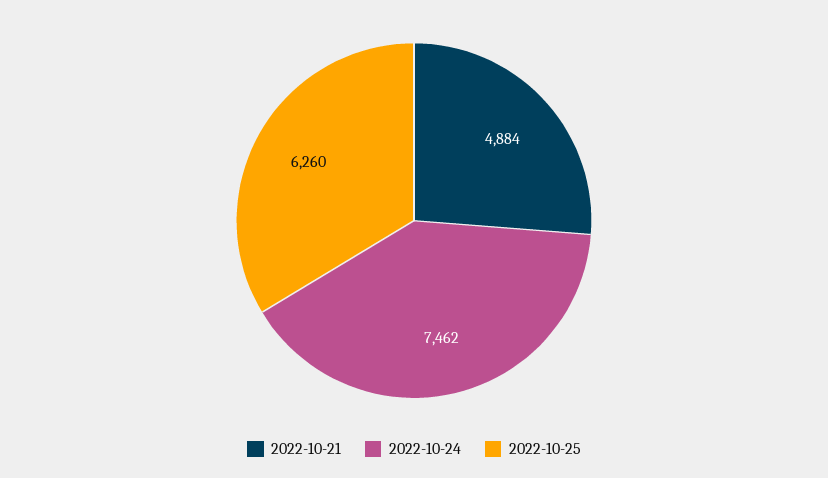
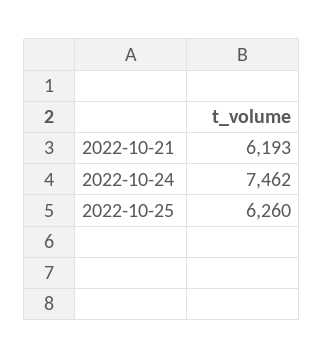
2022-10-21: 4884 -> 6193

